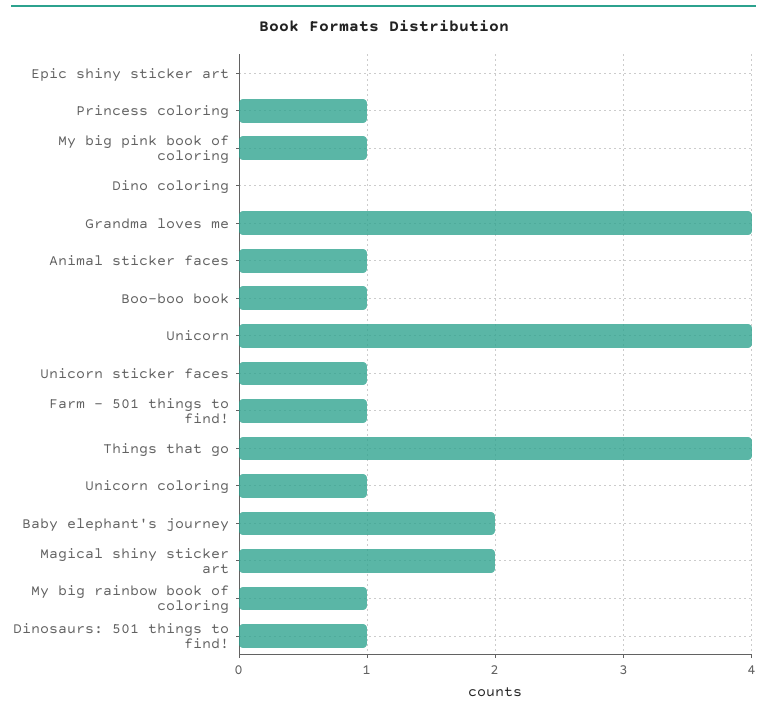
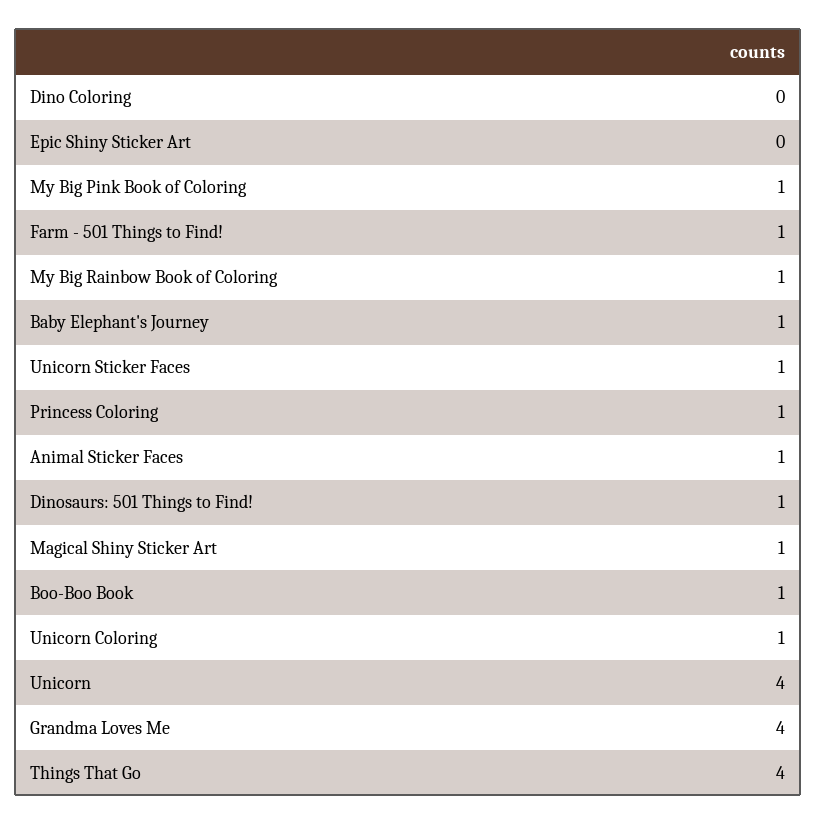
Baby elephant's journey: 2 -> 1
Magical shiny sticker art: 2 -> 1

